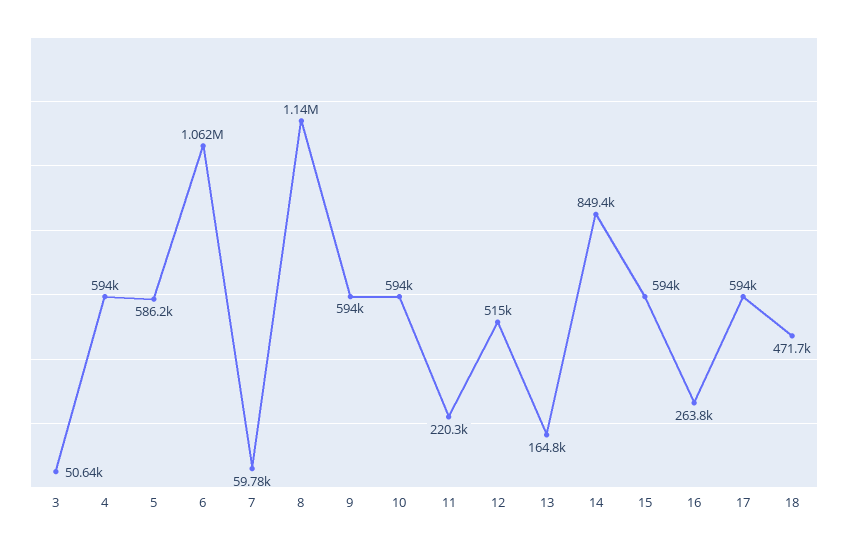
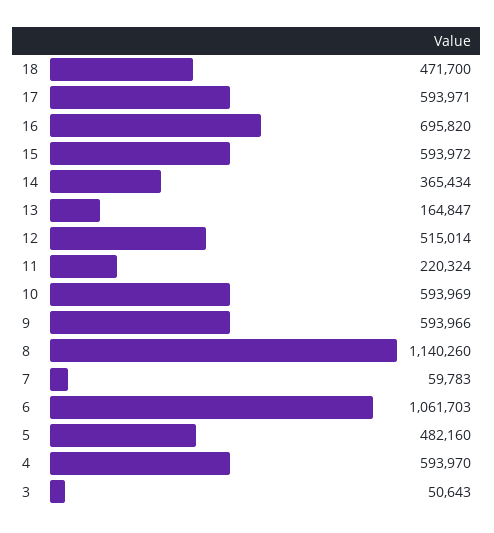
5: 586200 -> 482160
14: 849400 -> 365434
16: 263800 -> 695820

